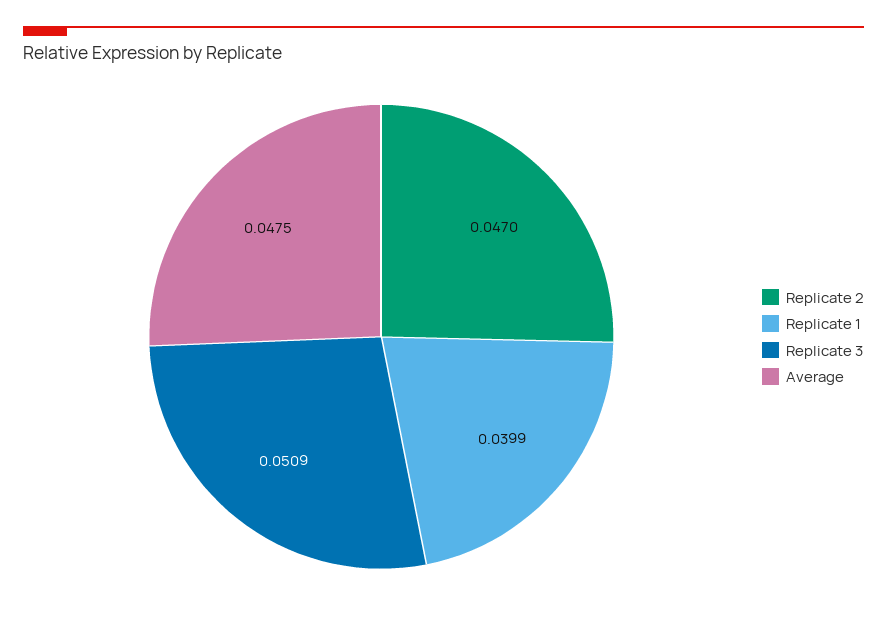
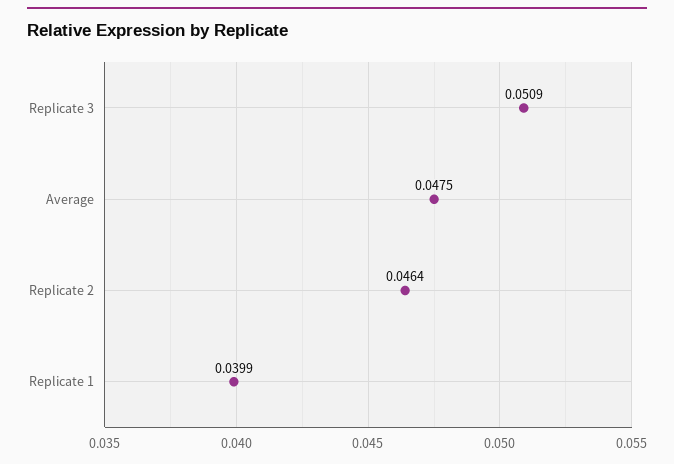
Replicate 2: 0.047 -> 0.0464

